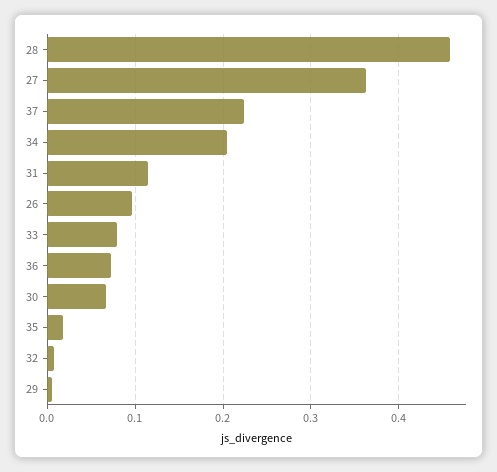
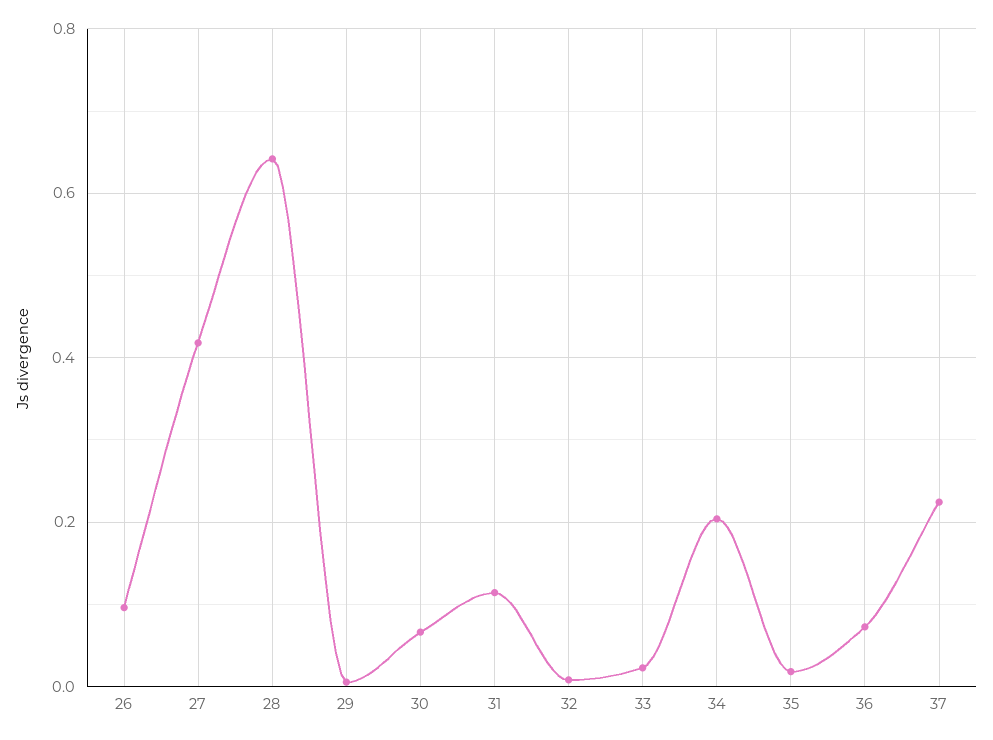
28: 0.46 -> 0.64
27: 0.36 -> 0.42
33: 0.08 -> 0.02

